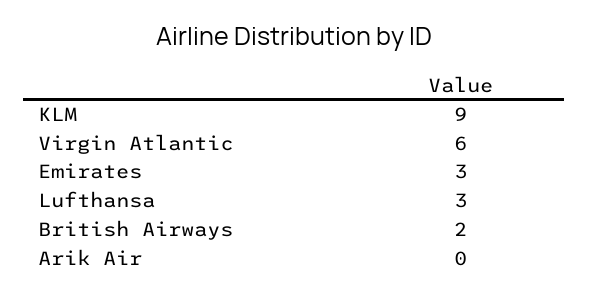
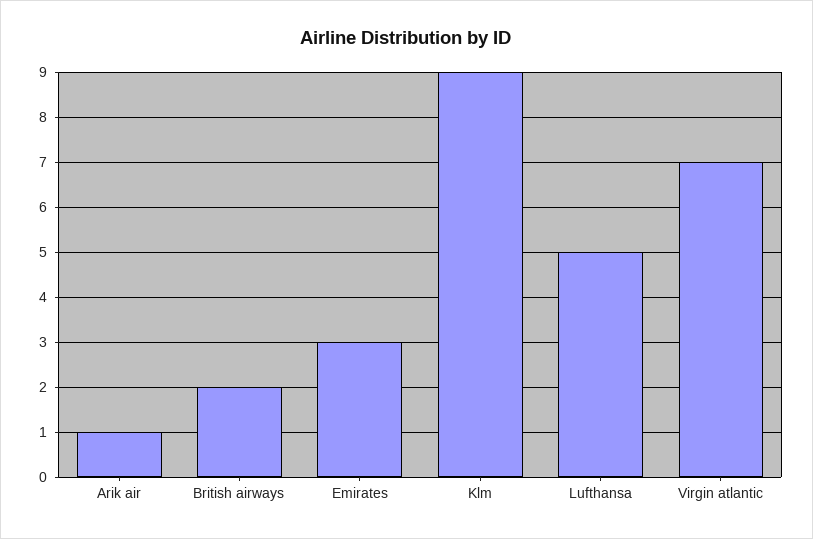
Virgin Atlantic: 6 -> 7
Lufthansa: 3 -> 5
Arik Air: 0 -> 1

